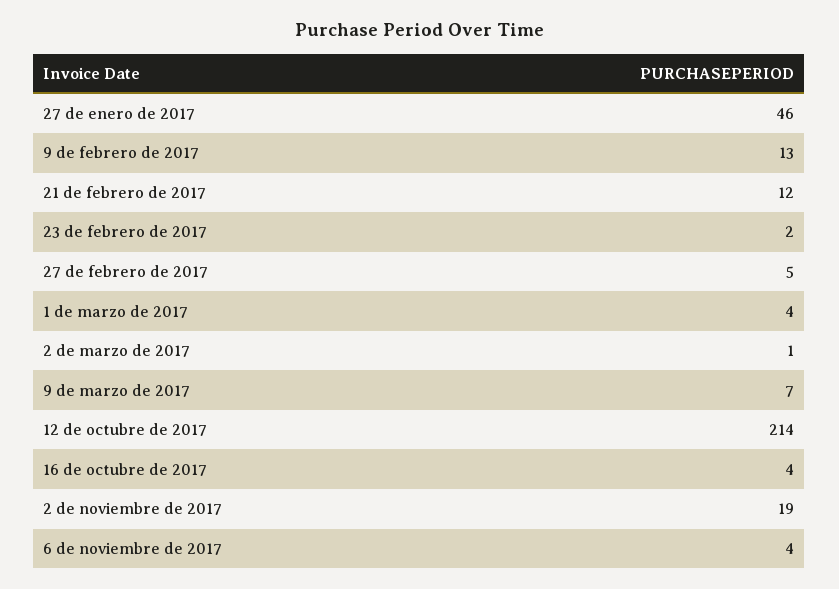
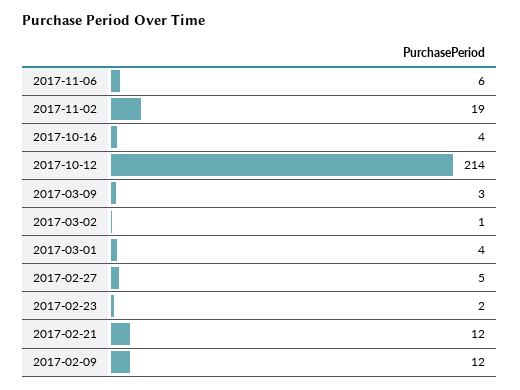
27 de enero de 2017: 46 -> none
9 de febrero de 2017: 13 -> 12
9 de marzo de 2017: 7 -> 3
6 de noviembre de 2017: 4 -> 6

